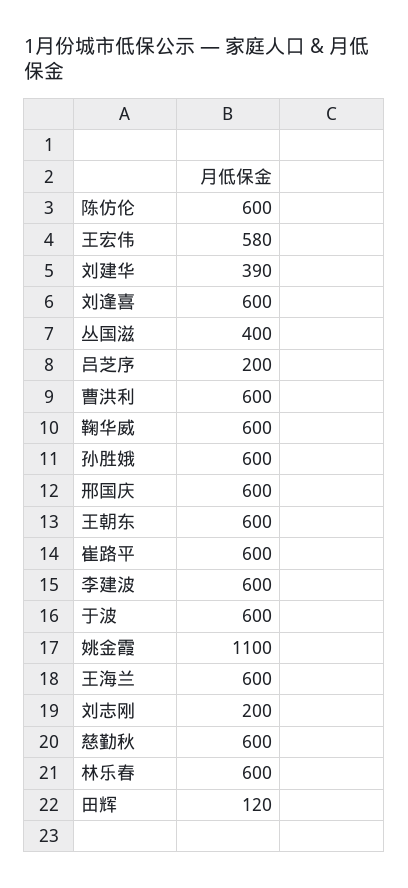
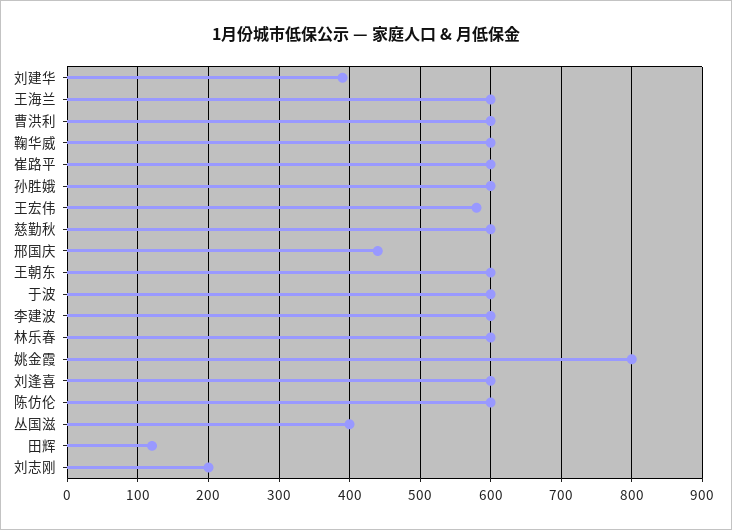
吕芝序: 200 -> none
邢国庆: 600 -> 440
姚金霞: 1100 -> 800

